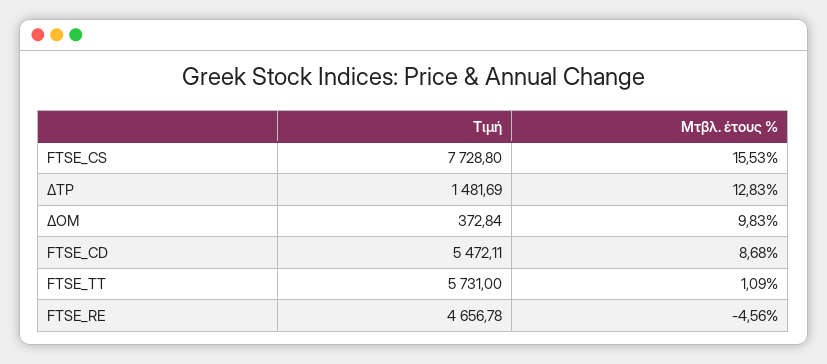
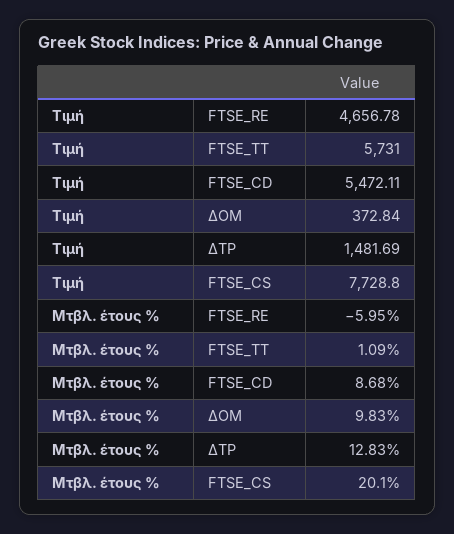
Μτβλ. έτους %, FTSE_CS: 15.53 -> 20.1
Μτβλ. έτους %, FTSE_RE: -4.56 -> -5.95

